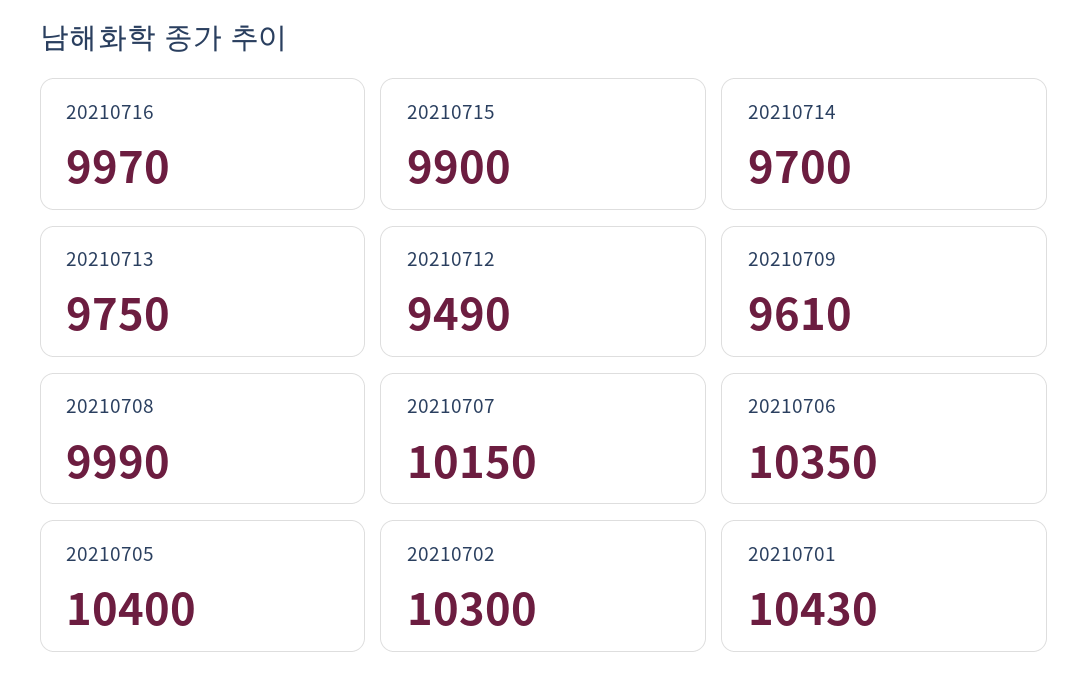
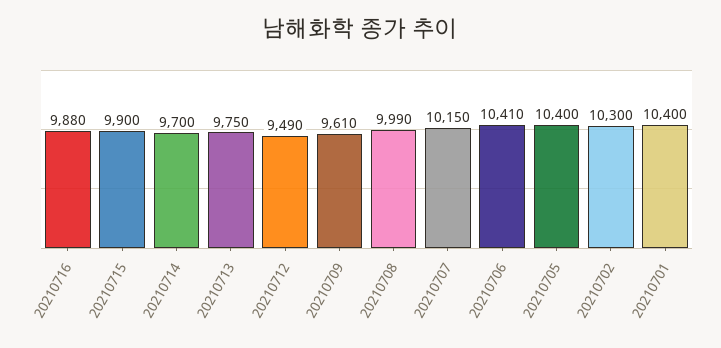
20210716: 9970 -> 9880
20210706: 10350 -> 10410
20210701: 10430 -> 10400

